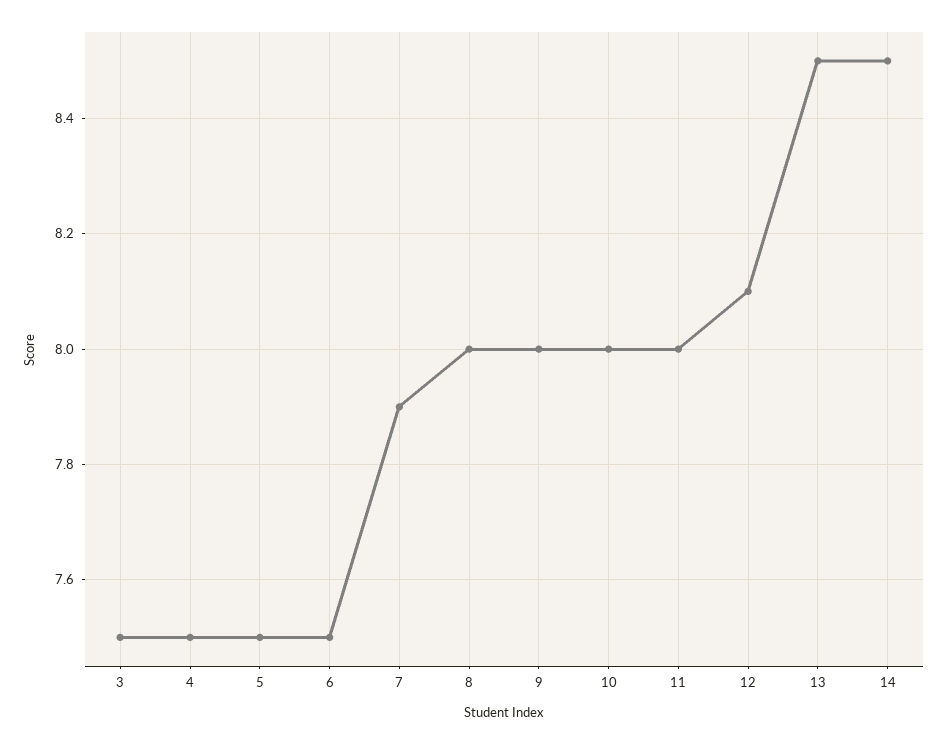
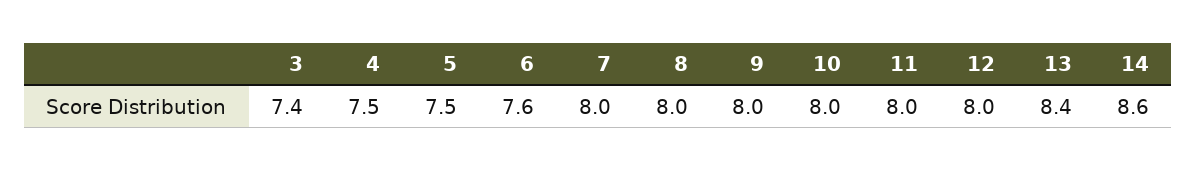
3: 7.5 -> 7.4
6: 7.5 -> 7.6
7: 7.9 -> 8
12: 8.1 -> 8
13: 8.5 -> 8.4
14: 8.5 -> 8.6

